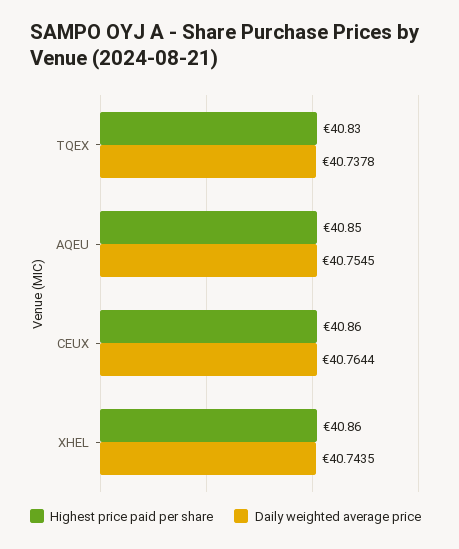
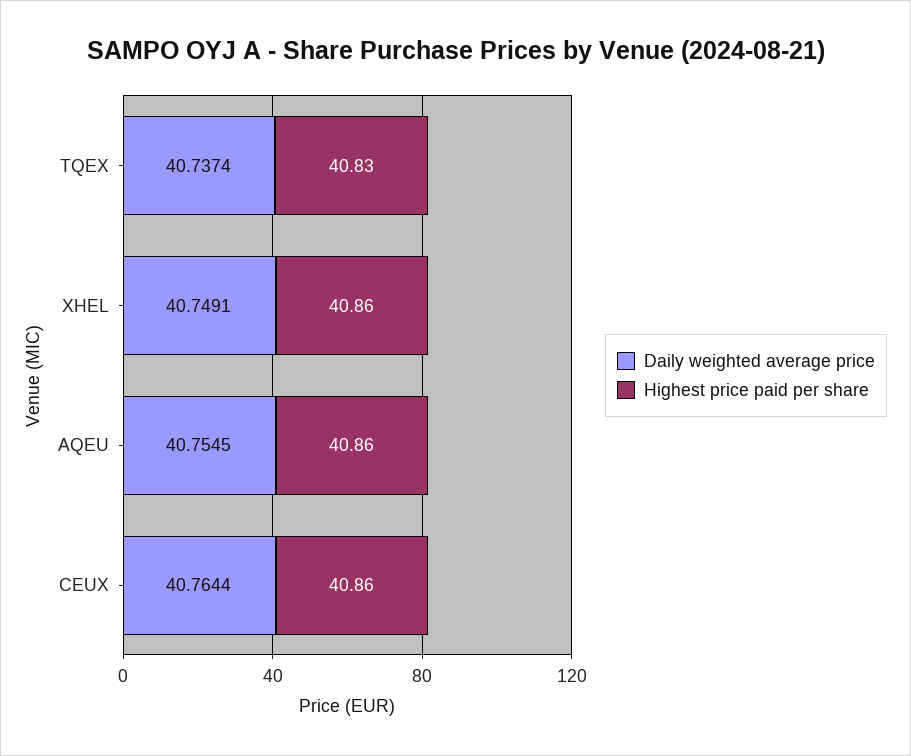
Daily weighted average price, TQEX: 40.7378 -> 40.7374
Highest price paid per share, AQEU: 40.85 -> 40.86
Daily weighted average price, XHEL: 40.7435 -> 40.7491

